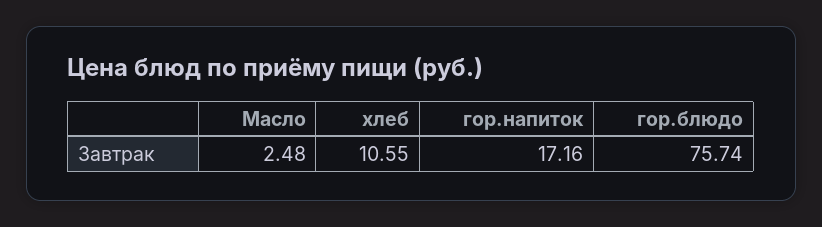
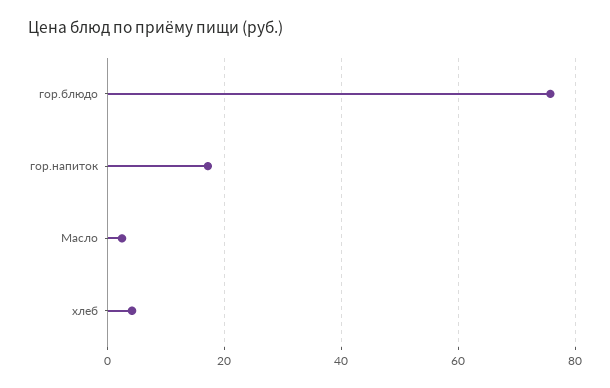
хлеб: 10.55 -> 4

